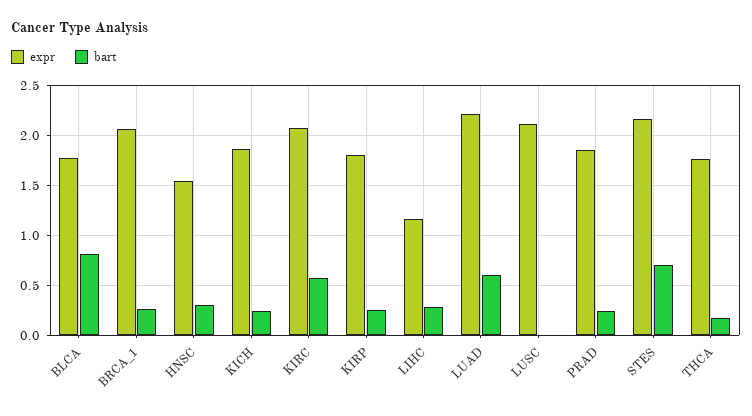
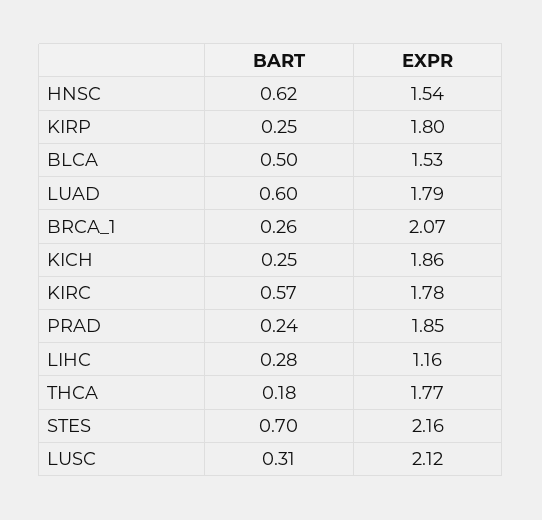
expr, BLCA: 1.8 -> 1.53
bart, BLCA: 0.8 -> 0.5
bart, HNSC: 0.3 -> 0.62
expr, KIRC: 2.1 -> 1.78
expr, LUAD: 2.2 -> 1.79
bart, LUSC: 0 -> 0.31

